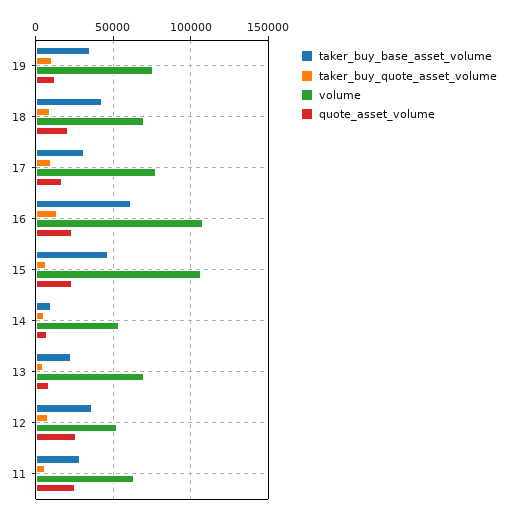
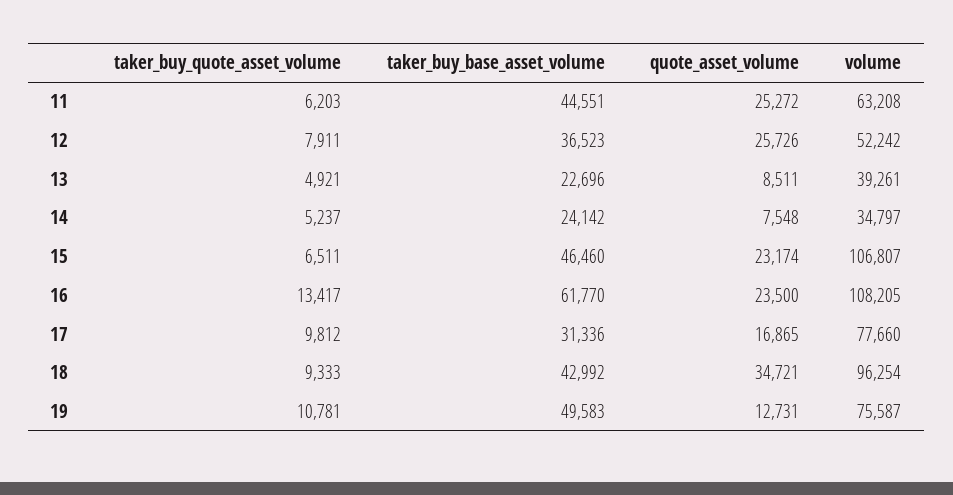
taker_buy_base_asset_volume, 19: 35000 -> 49583
volume, 18: 70000 -> 96254
quote_asset_volume, 18: 20000 -> 34721
taker_buy_base_asset_volume, 14: 10000 -> 24142
volume, 14: 55000 -> 34797
volume, 13: 70000 -> 39261
taker_buy_base_asset_volume, 11: 30000 -> 44551

